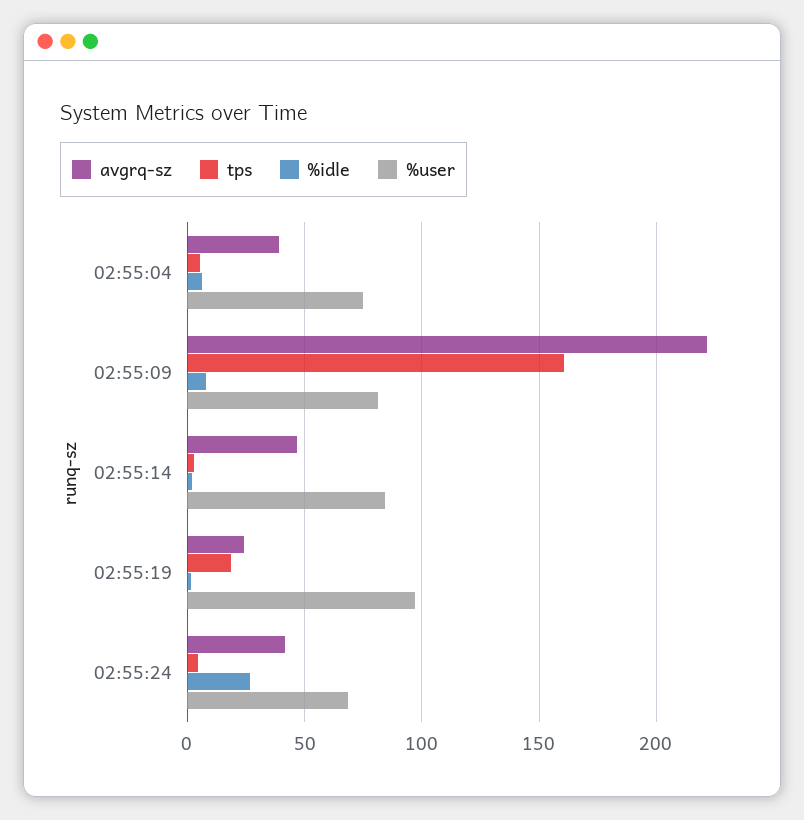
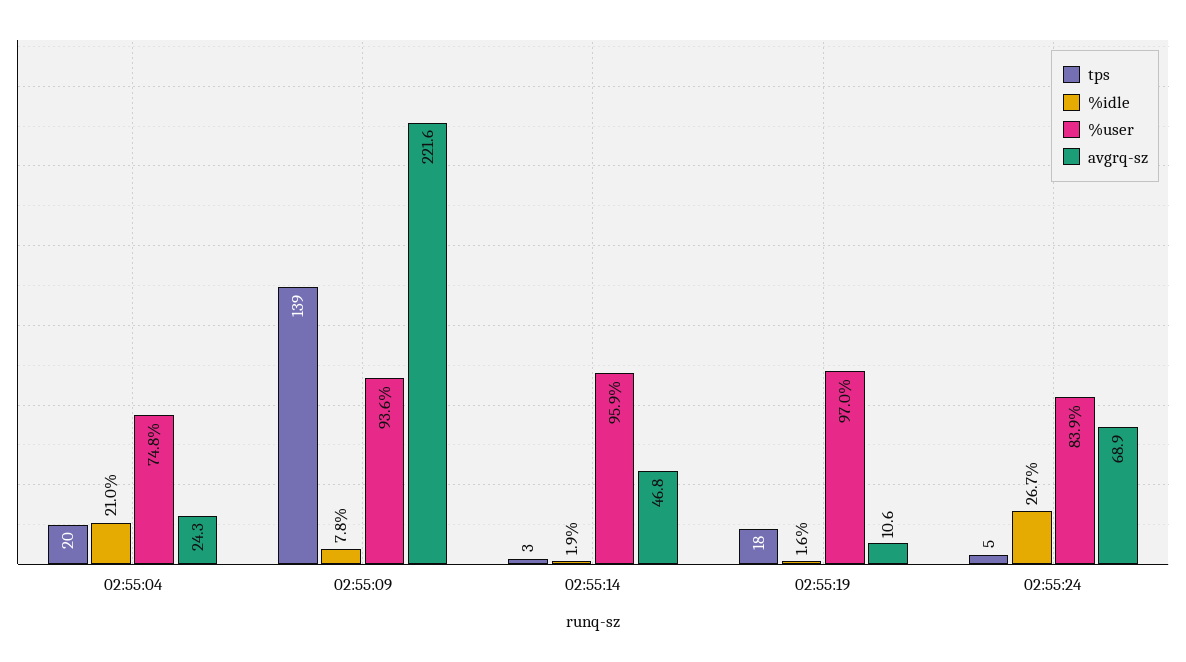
avgrq-sz, 02:55:04: 40 -> 24.3
tps, 02:55:04: 5 -> 20
%idle, 02:55:04: 5 -> 21
tps, 02:55:09: 160 -> 139
%user, 02:55:09: 80 -> 93.6
%user, 02:55:14: 85 -> 95.9
avgrq-sz, 02:55:19: 25 -> 10.6
avgrq-sz, 02:55:24: 40 -> 68.9
%user, 02:55:24: 70 -> 83.9

